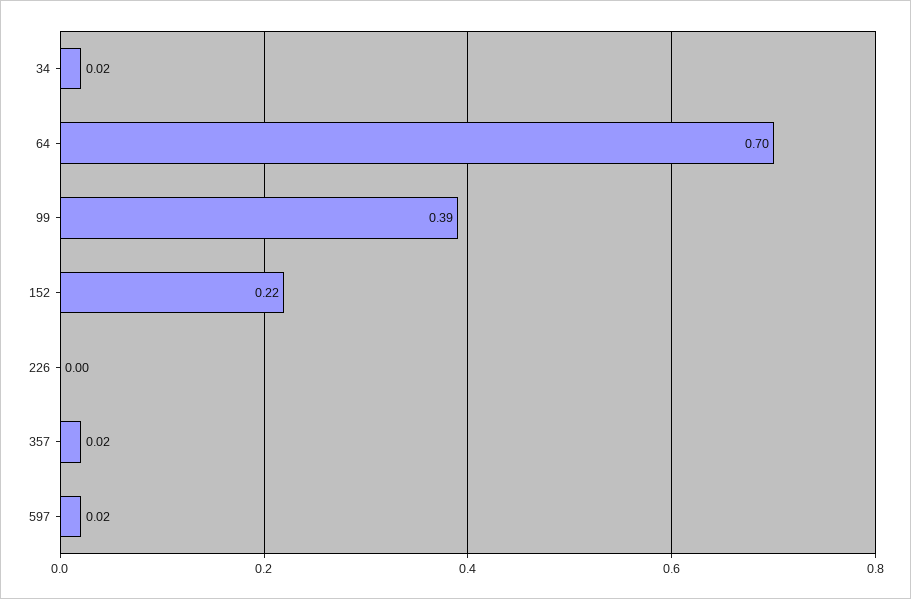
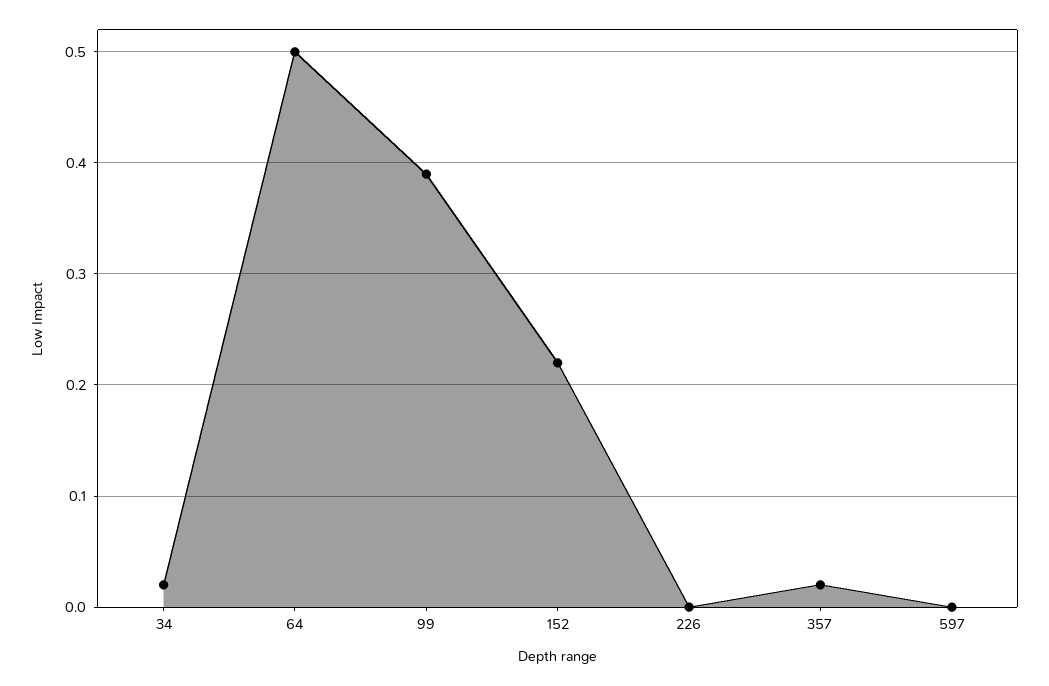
64: 0.7 -> 0.5
597: 0.02 -> 0

